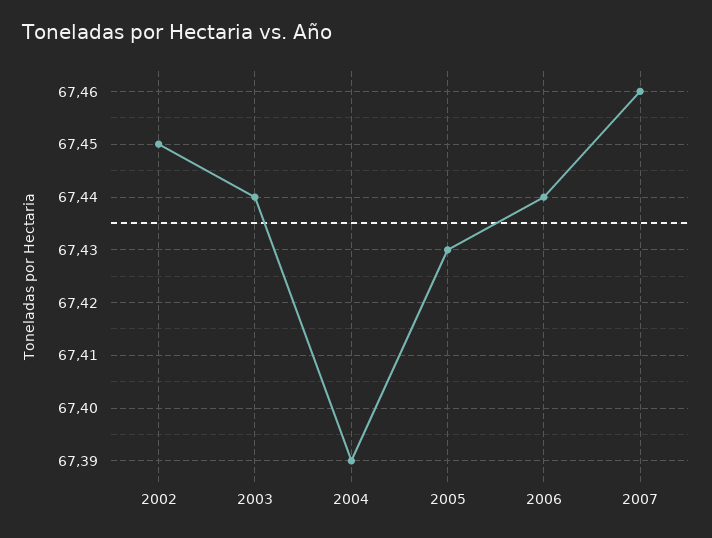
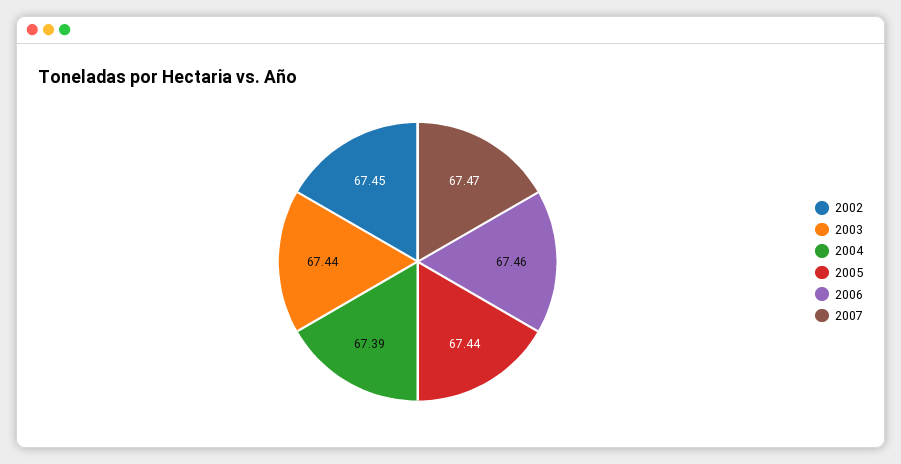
2005: 67.43 -> 67.44
2006: 67.44 -> 67.46
2007: 67.46 -> 67.47

